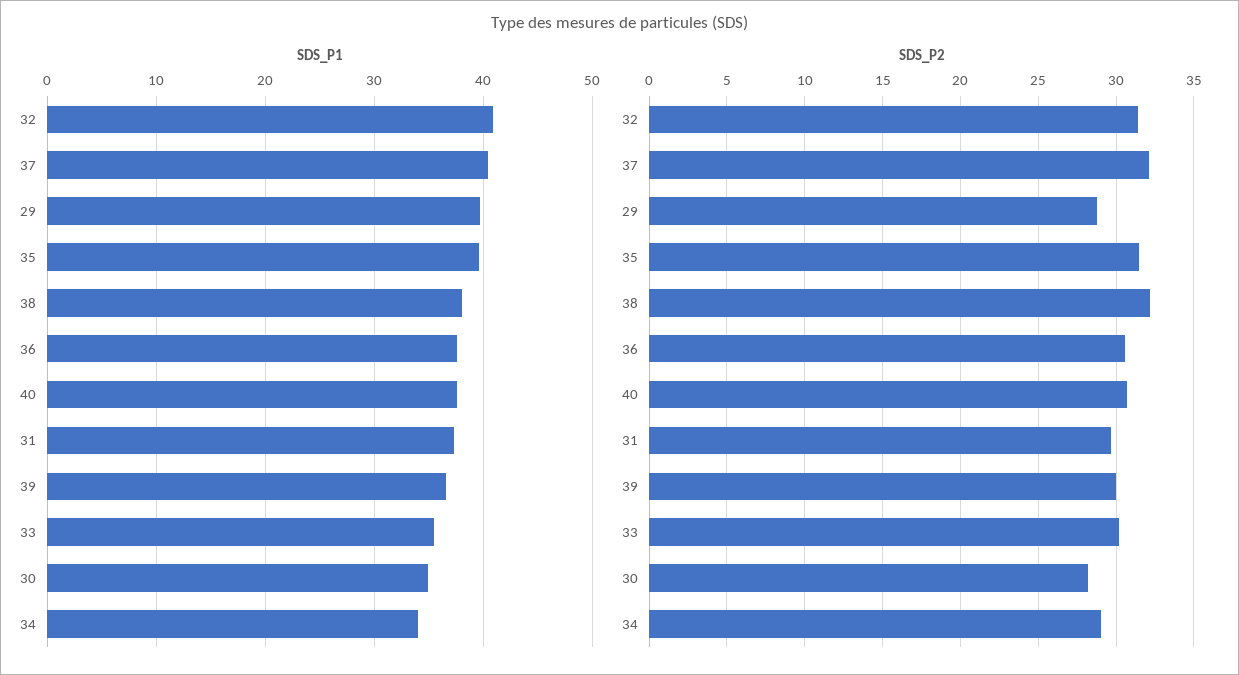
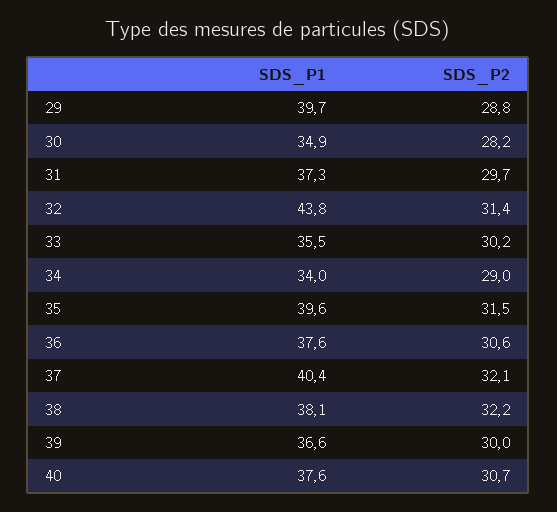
SDS_P1, 32: 41 -> 43.8

